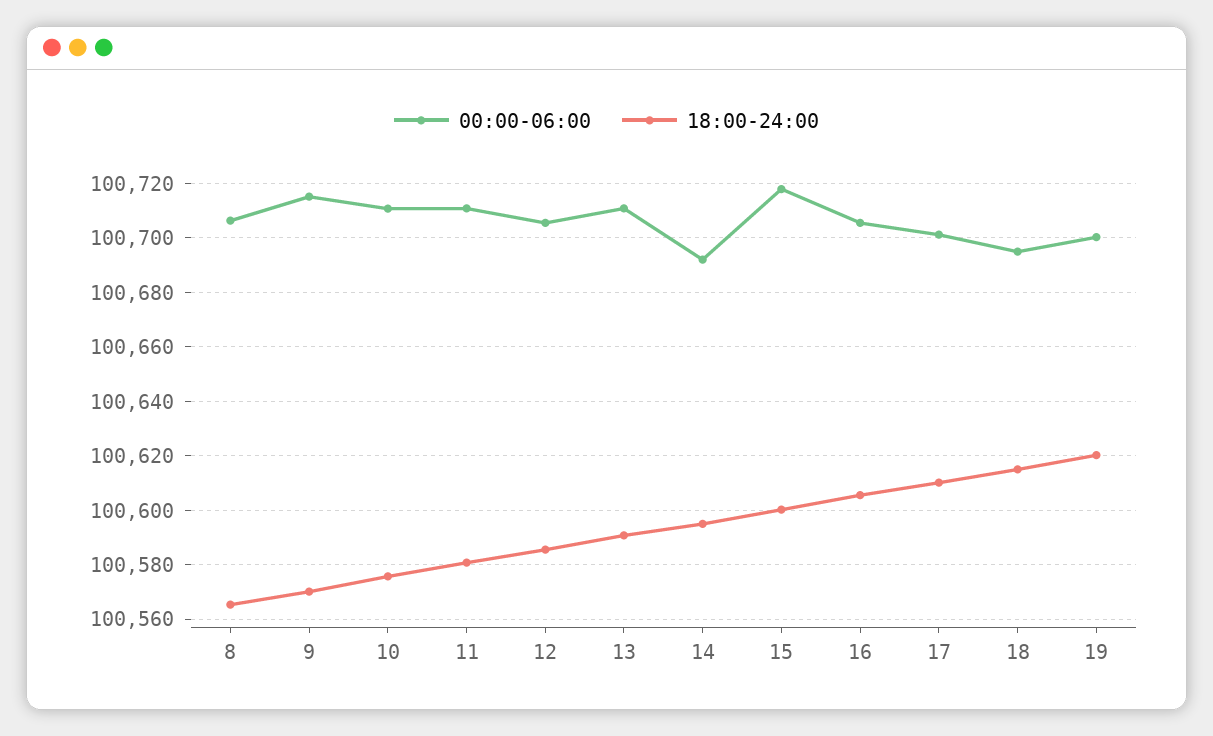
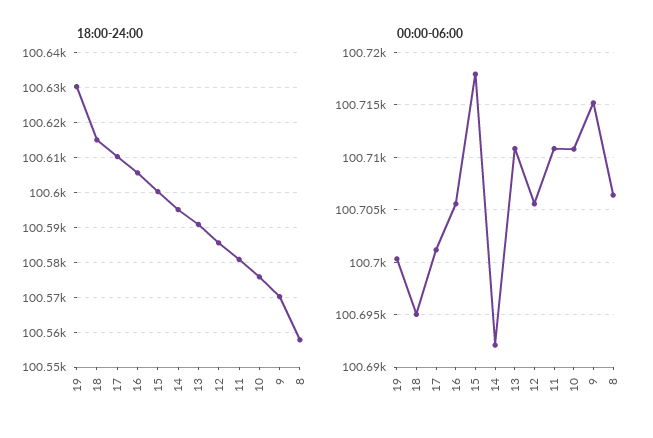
18:00-24:00, 8: 100565 -> 100558
18:00-24:00, 19: 100620 -> 100630

